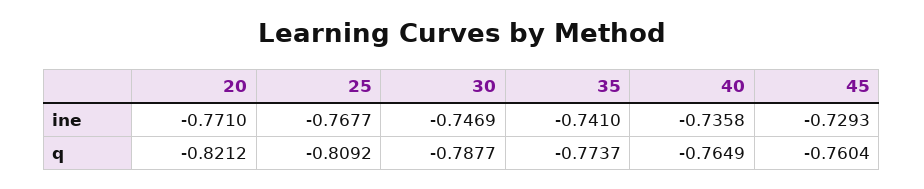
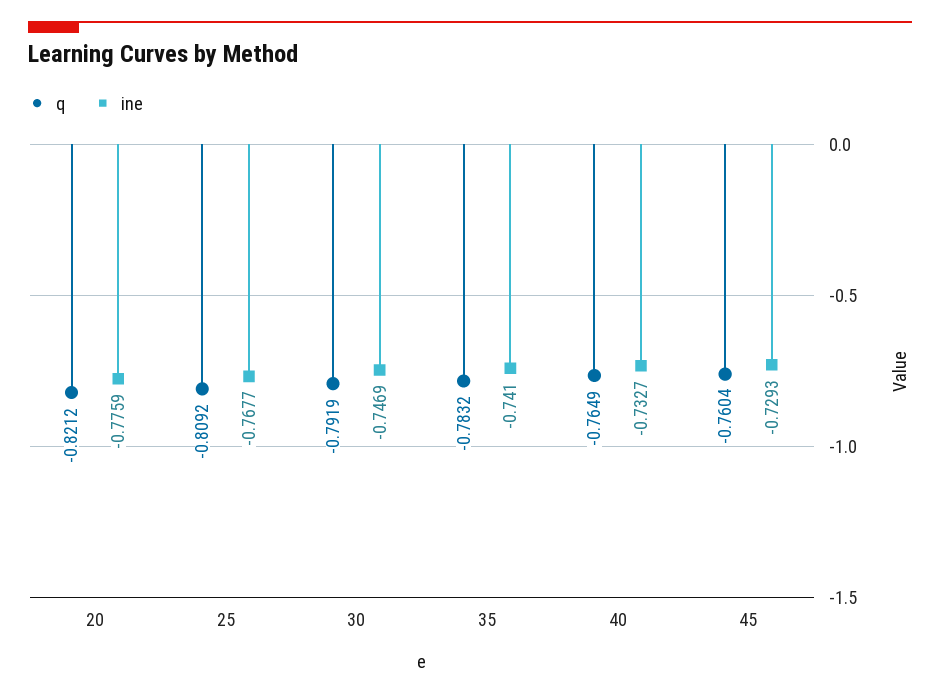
ine, 20: -0.771 -> -0.7759
ine, 40: -0.7358 -> -0.7327
q, 30: -0.7877 -> -0.7919
q, 35: -0.7737 -> -0.7832

